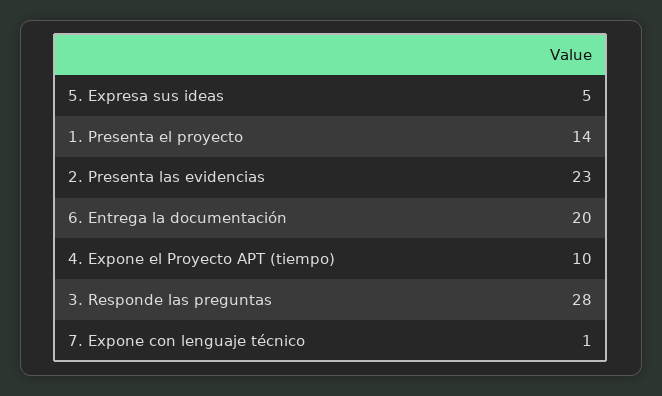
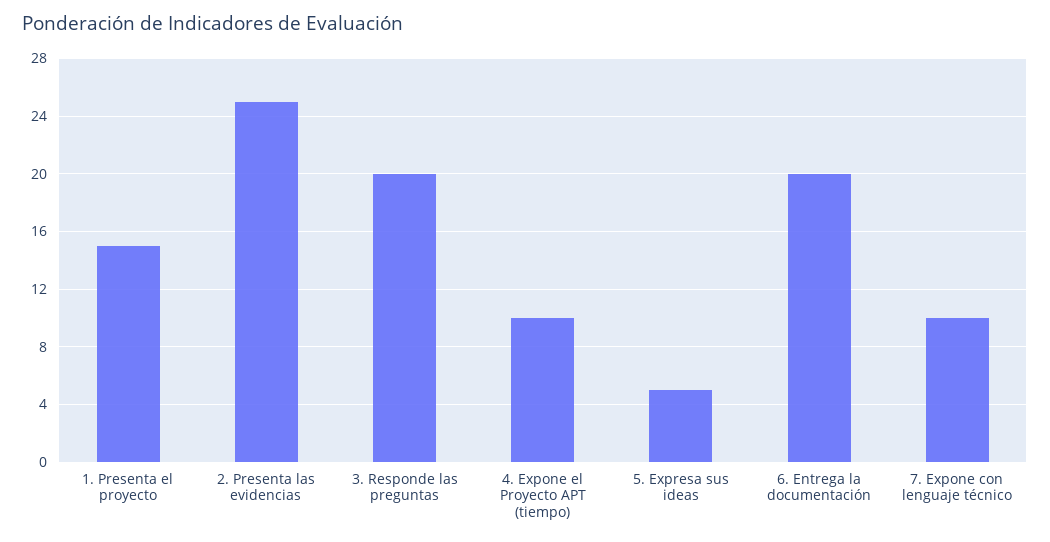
1. Presenta el proyecto: 14 -> 15
2. Presenta las evidencias: 23 -> 25
3. Responde las preguntas: 28 -> 20
7. Expone con lenguaje técnico: 1 -> 10

